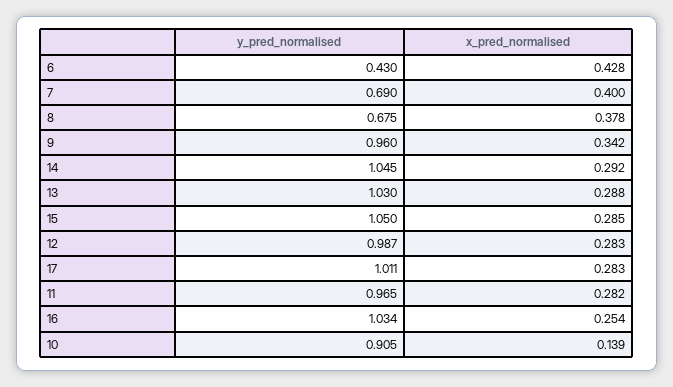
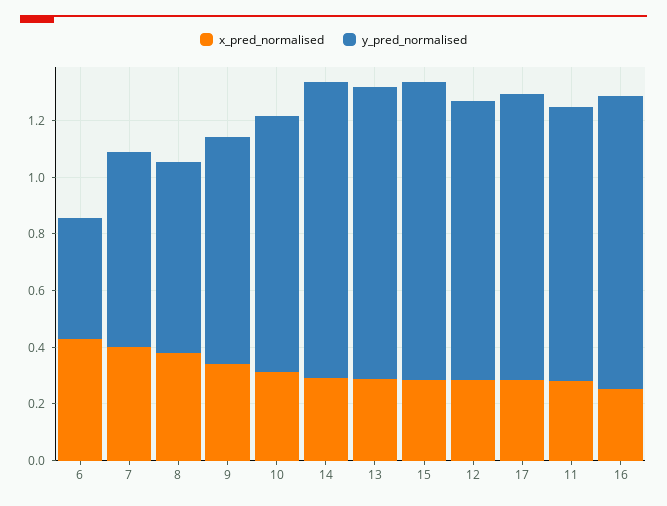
y_pred_normalised, 9: 0.96 -> 0.8
x_pred_normalised, 10: 0.139 -> 0.3

